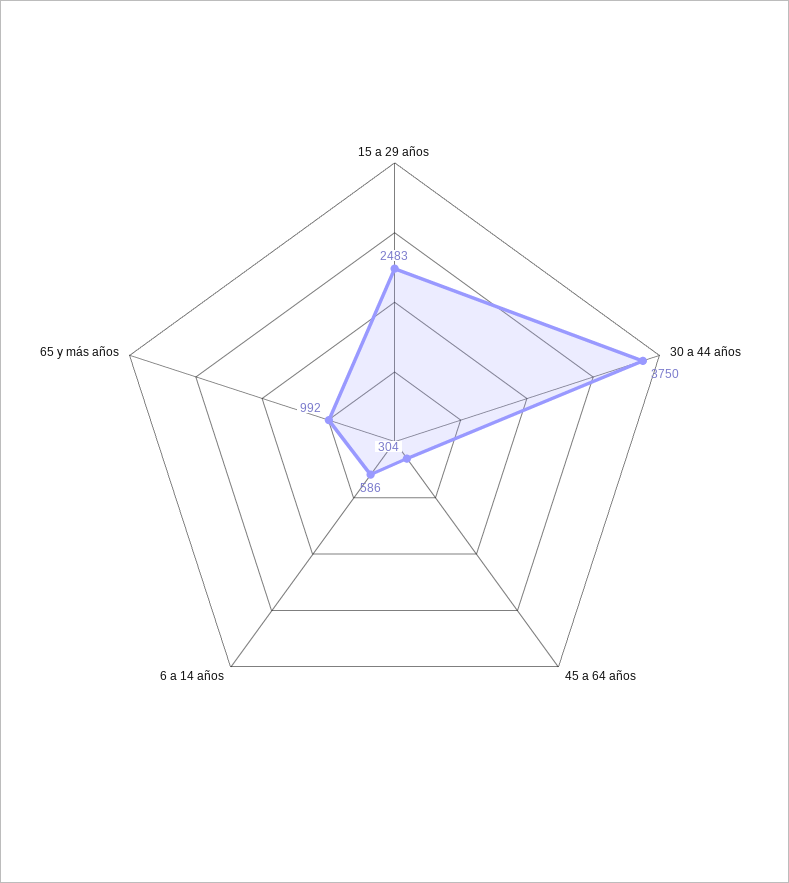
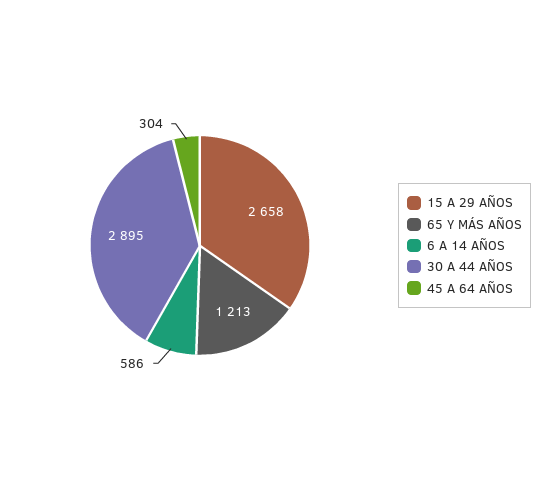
15 a 29 años: 2483 -> 2658
30 a 44 años: 3750 -> 2895
65 y más años: 992 -> 1213

